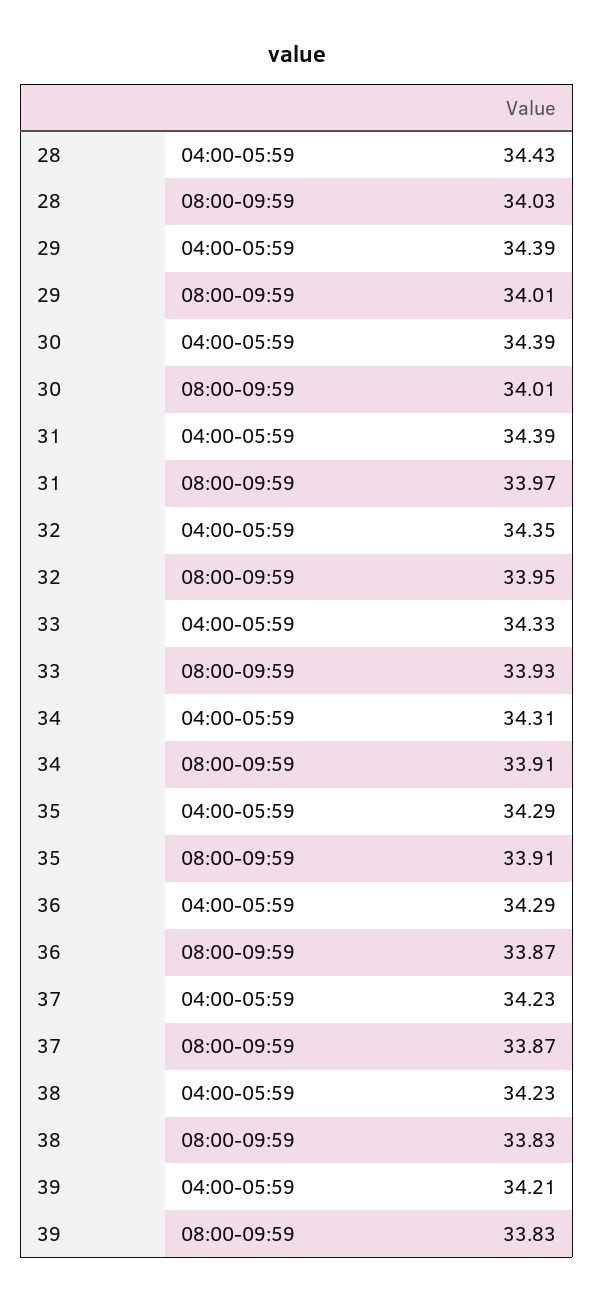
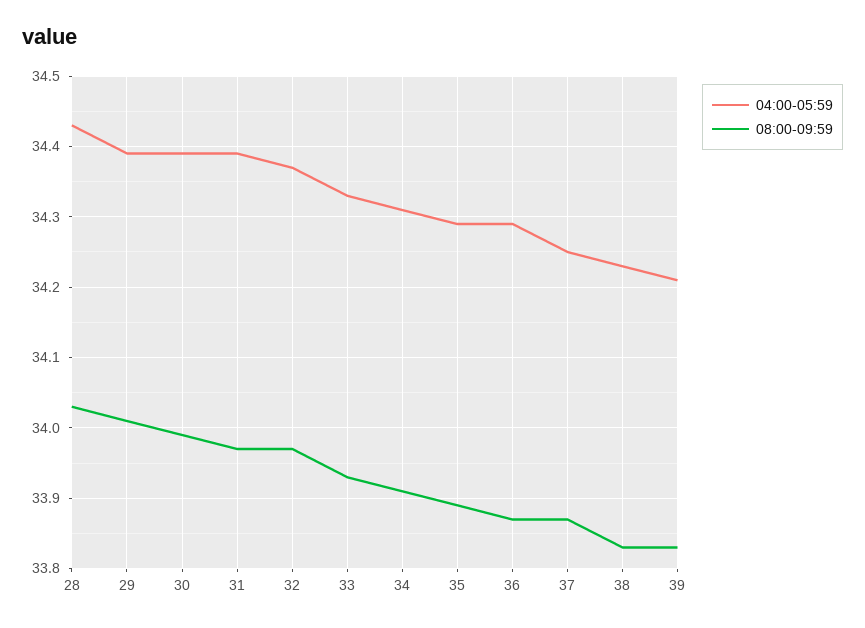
08:00-09:59, 30: 34.01 -> 33.99
04:00-05:59, 32: 34.35 -> 34.37
08:00-09:59, 32: 33.95 -> 33.97
08:00-09:59, 35: 33.91 -> 33.89
04:00-05:59, 37: 34.23 -> 34.25

